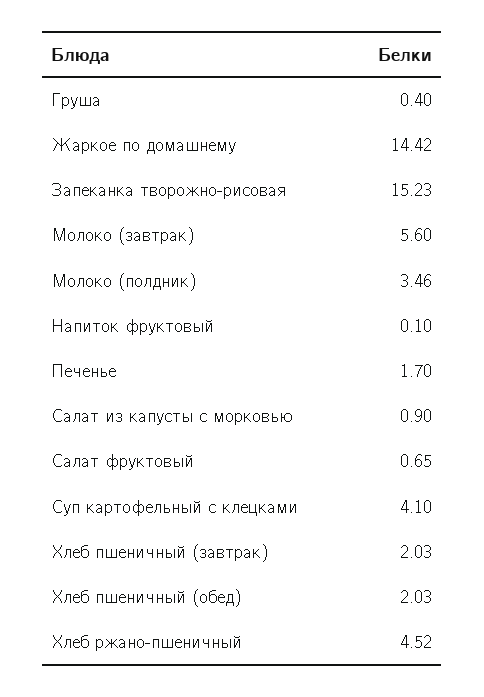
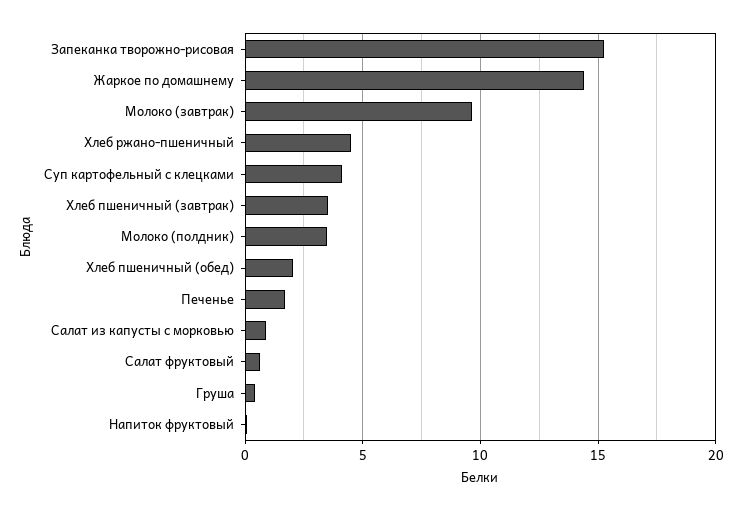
Молоко (завтрак): 5.6 -> 9.5
Хлеб пшеничный (завтрак): 2.03 -> 3.5

